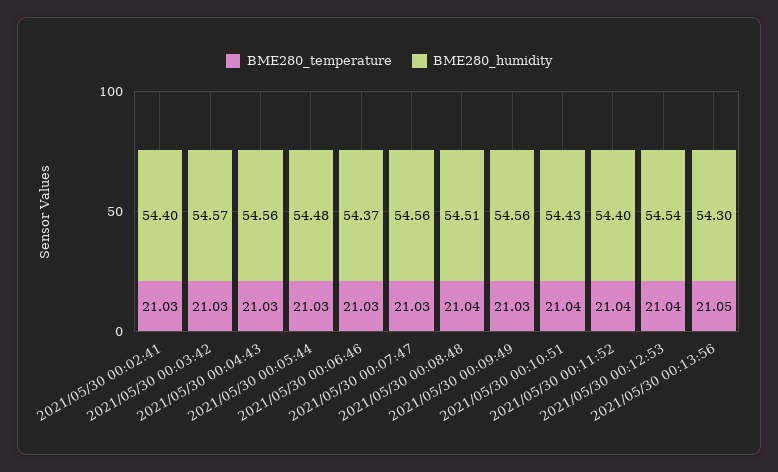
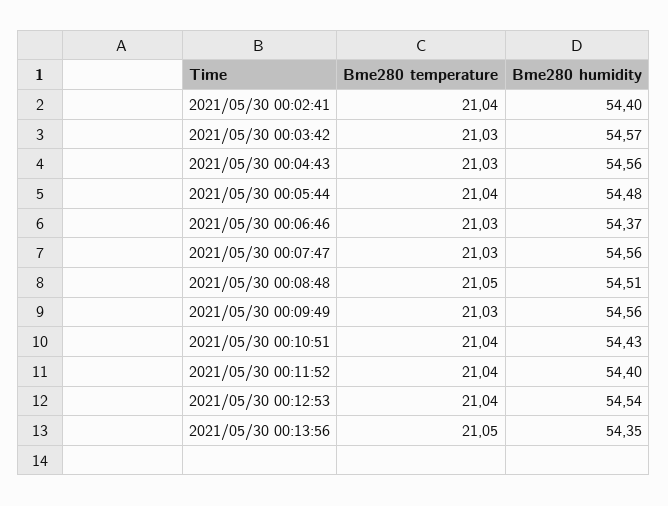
BME280_temperature, 2021/05/30 00:02:41: 21.03 -> 21.04
BME280_temperature, 2021/05/30 00:05:44: 21.03 -> 21.04
BME280_temperature, 2021/05/30 00:08:48: 21.04 -> 21.05
BME280_humidity, 2021/05/30 00:13:56: 54.3 -> 54.35

